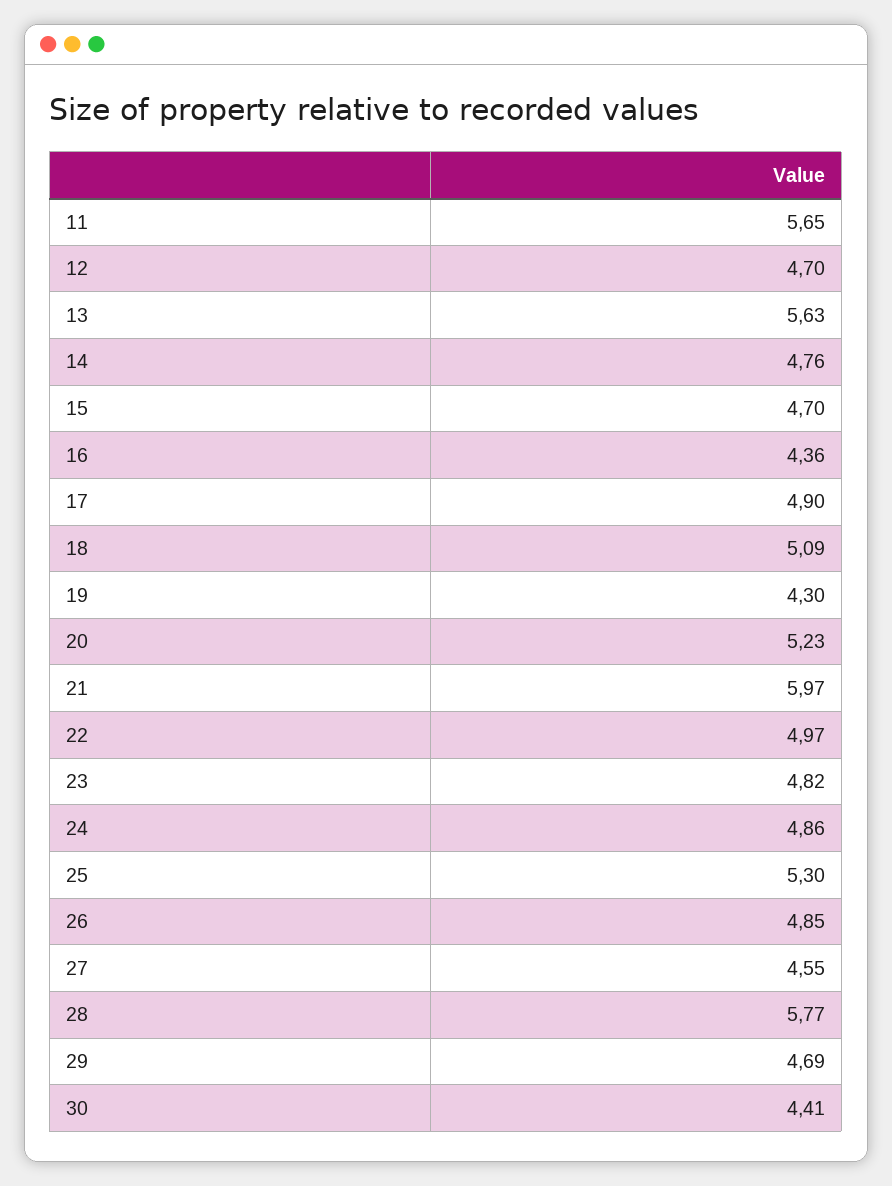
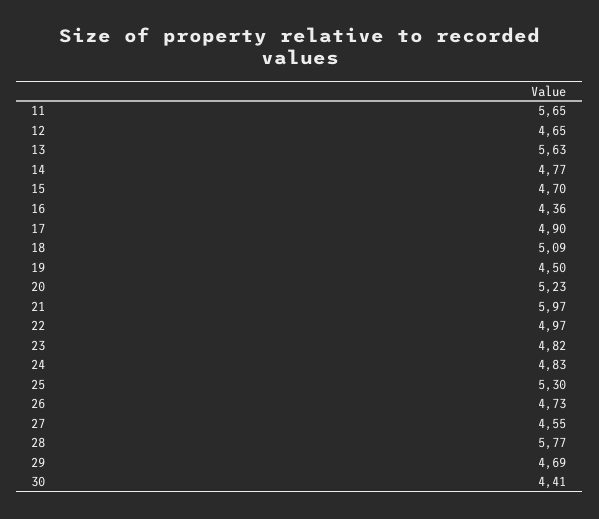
12: 4.7 -> 4.65
14: 4.76 -> 4.77
19: 4.3 -> 4.5
24: 4.86 -> 4.83
26: 4.85 -> 4.73

